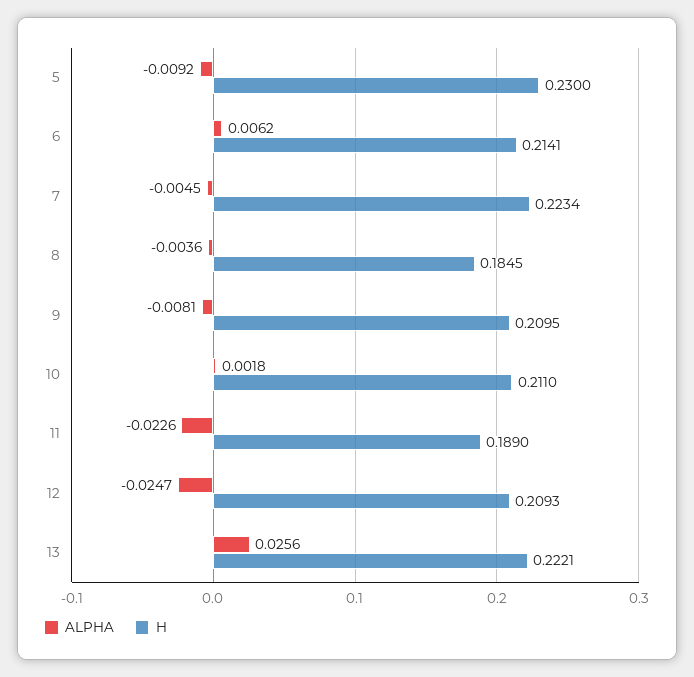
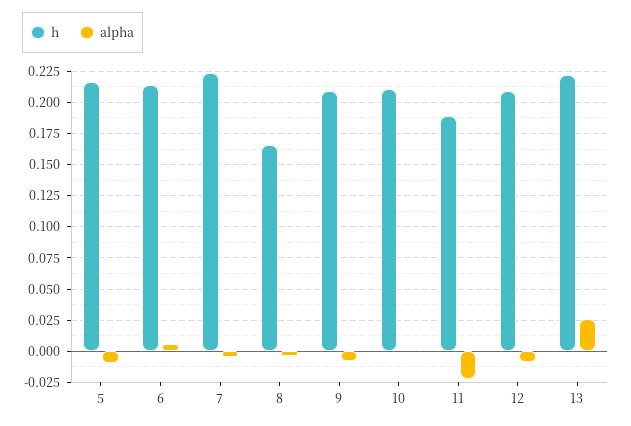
H, 5: 0.23 -> 0.215
H, 8: 0.1845 -> 0.165
ALPHA, 12: -0.0247 -> -0.01

